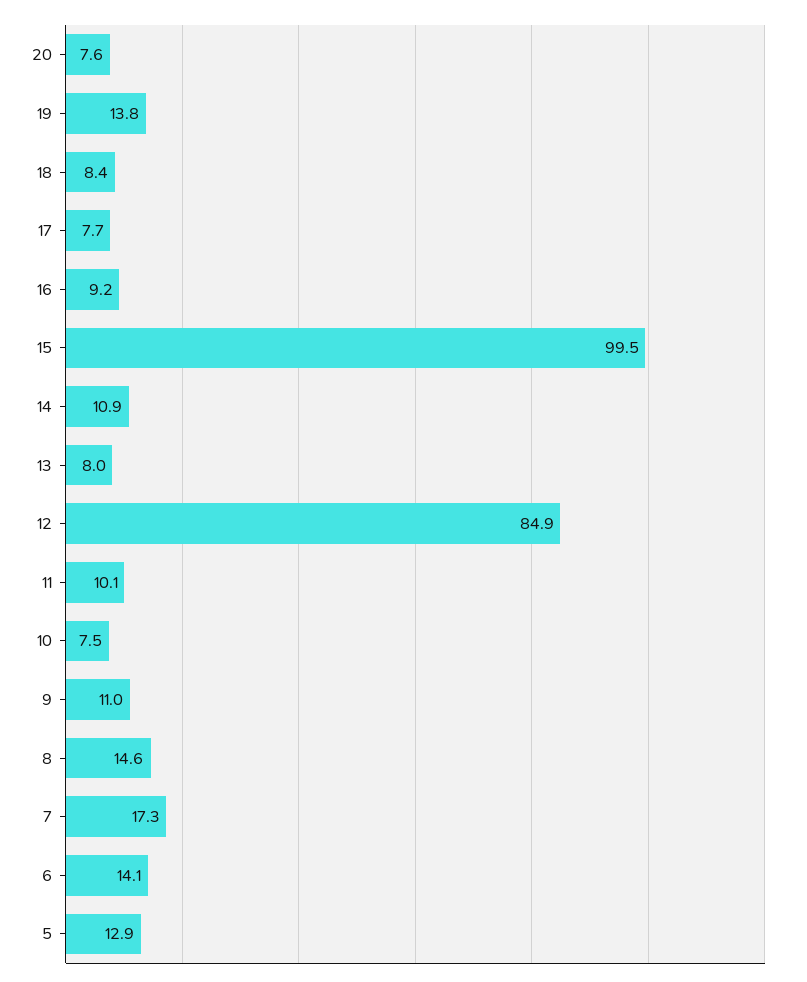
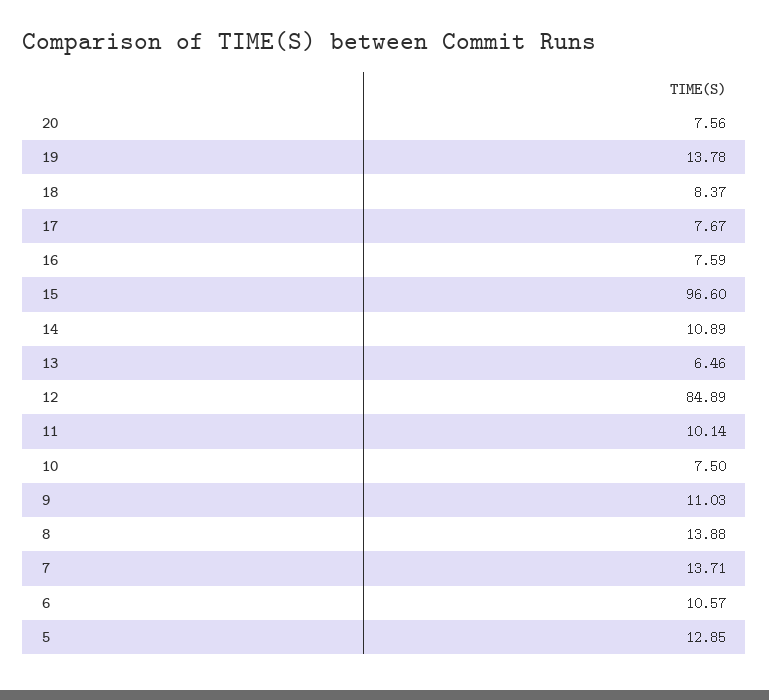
16: 9.2 -> 7.59
15: 99.5 -> 96.6
13: 8 -> 6.46
8: 14.6 -> 13.88
7: 17.3 -> 13.71
6: 14.1 -> 10.57

